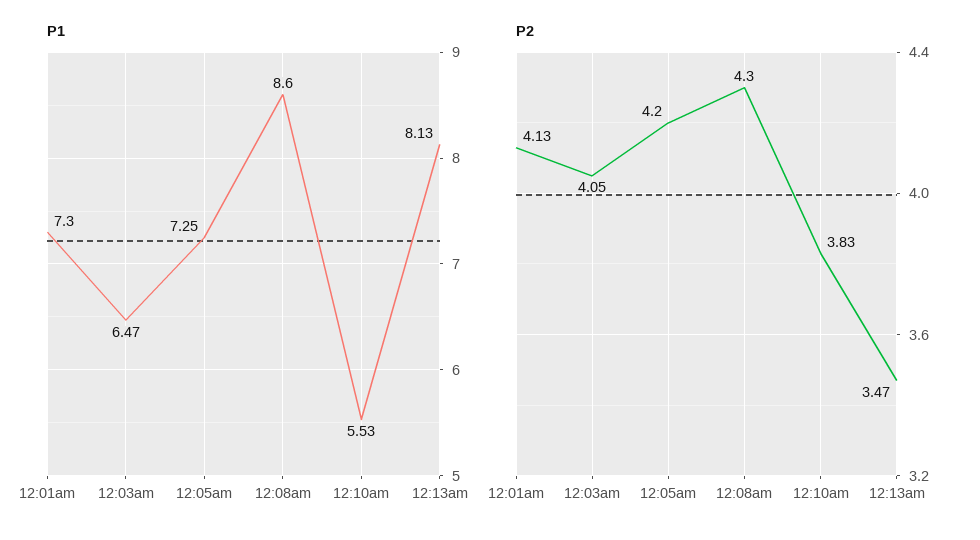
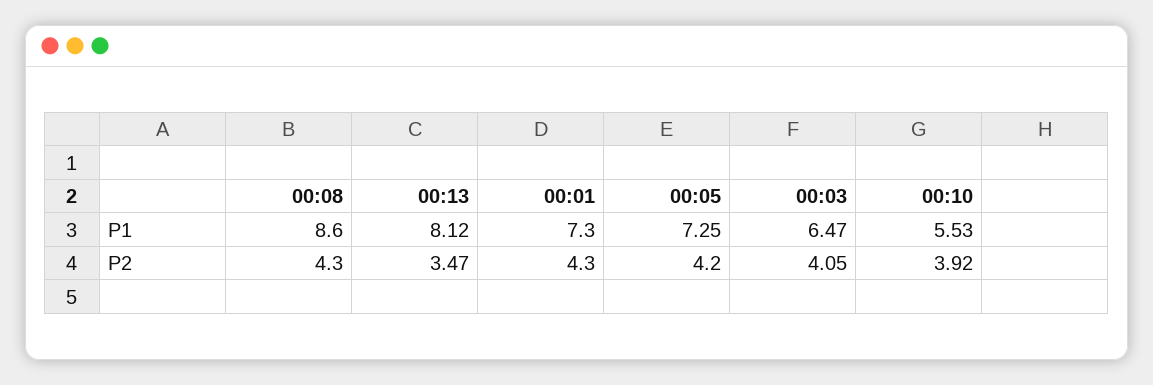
P1, 12:13am: 8.13 -> 8.12
P2, 12:01am: 4.13 -> 4.3
P2, 12:10am: 3.83 -> 3.92

